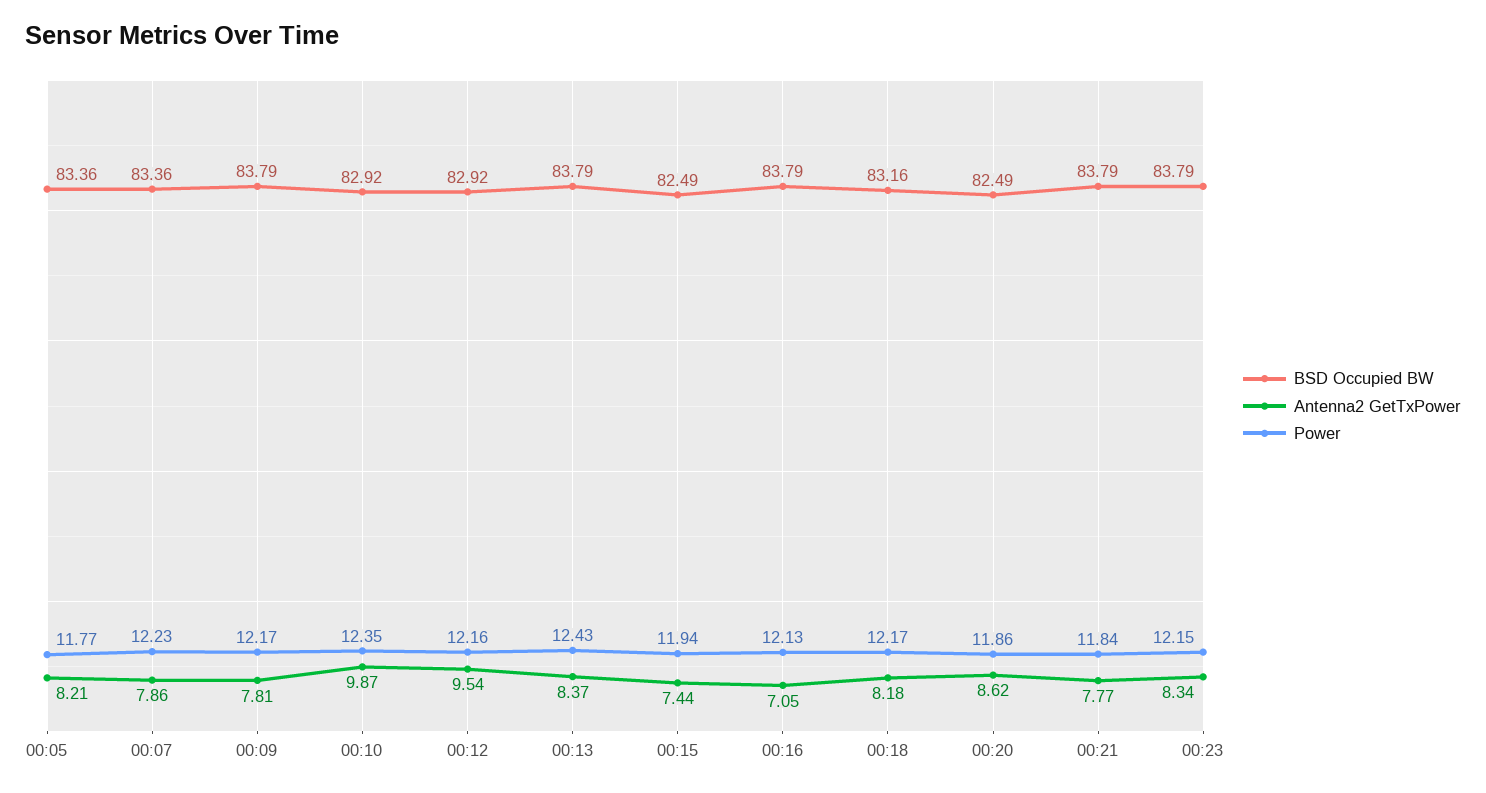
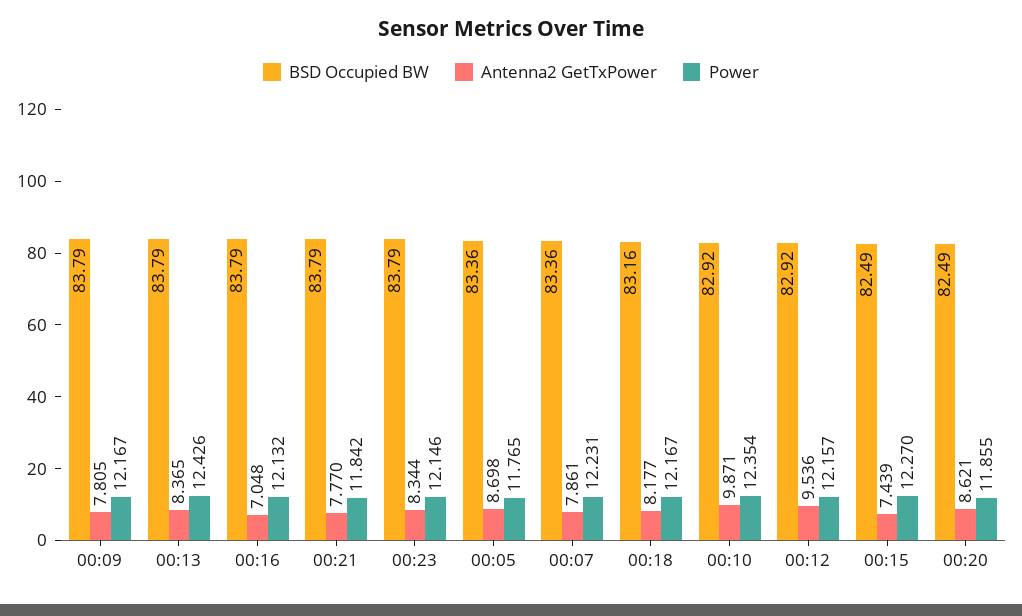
Antenna2 GetTxPower, 00:05: 8.21 -> 8.698
Power, 00:15: 11.94 -> 12.27

